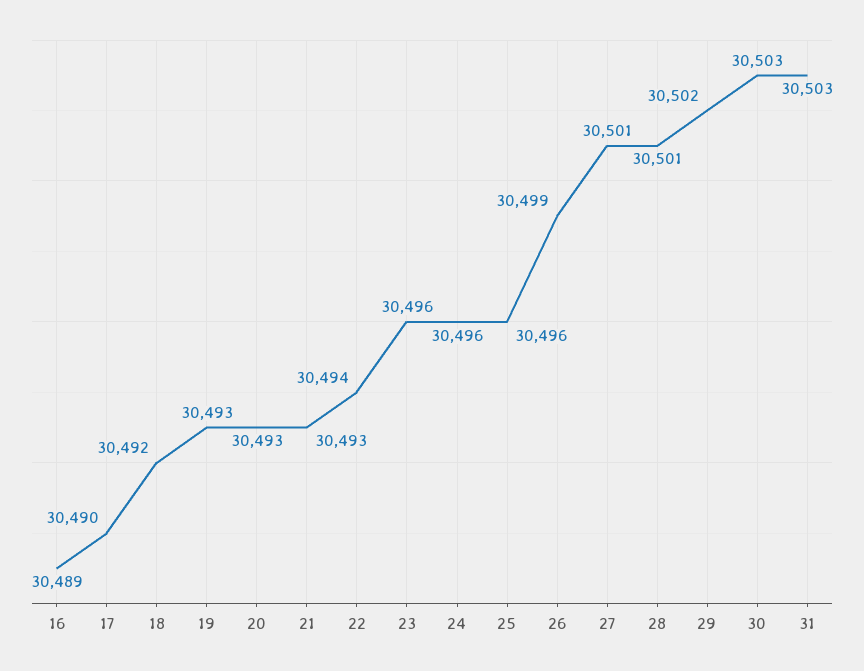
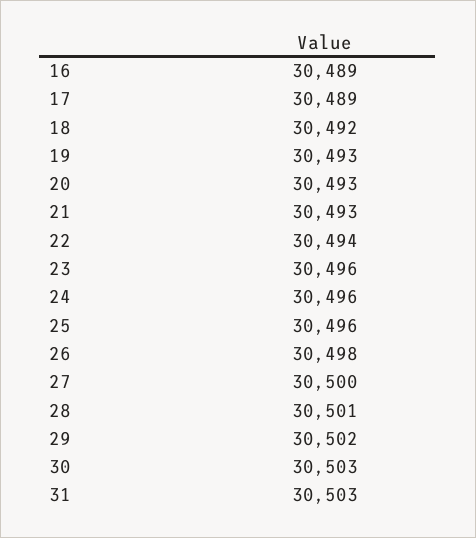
17: 30490 -> 30489
26: 30499 -> 30498
27: 30501 -> 30500

